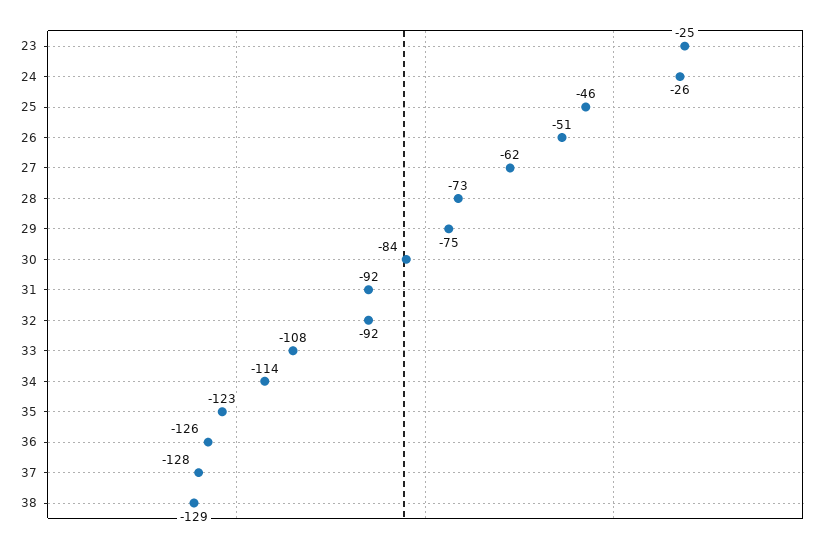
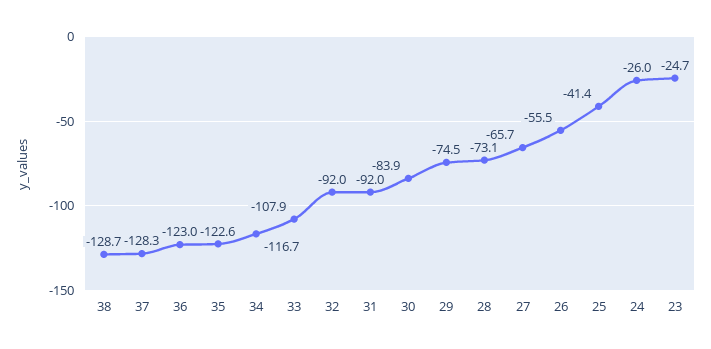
25: -46 -> -41.4
26: -51 -> -55.5
27: -62 -> -65.7
34: -114 -> -116.7
36: -126 -> -123

